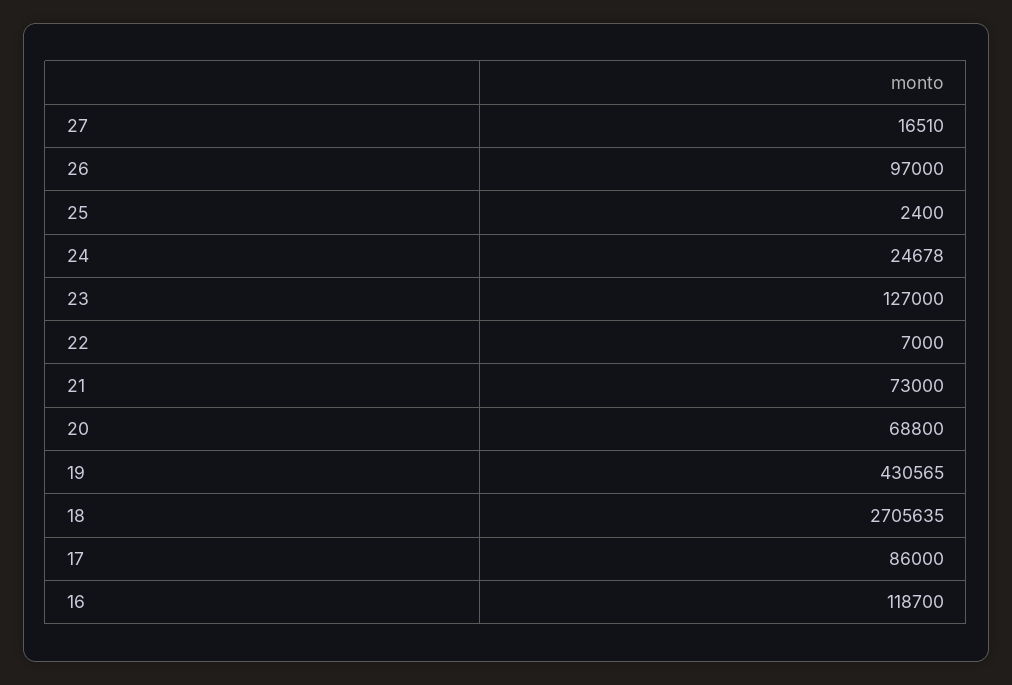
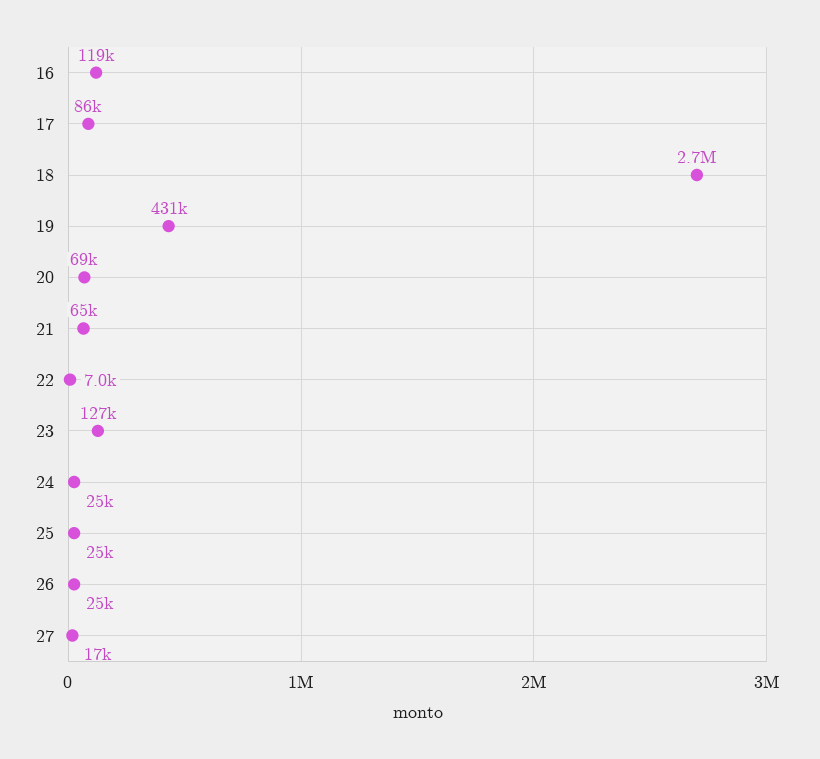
26: 97000 -> 25000
25: 2400 -> 25000
21: 73000 -> 65000

